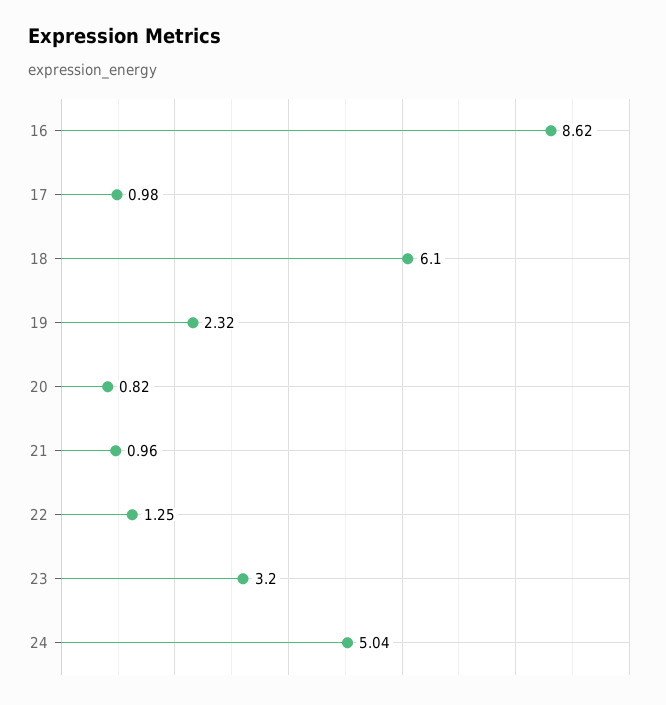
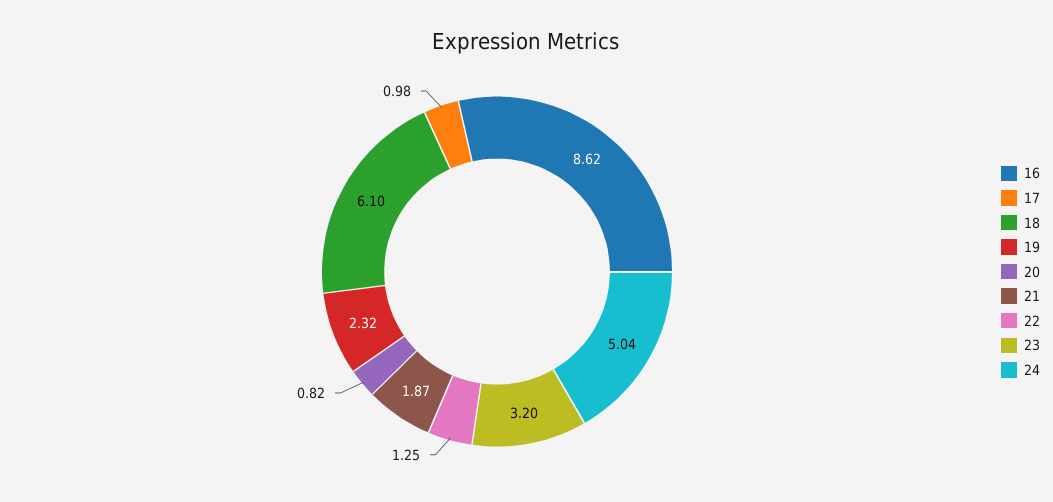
21: 0.96 -> 1.87

